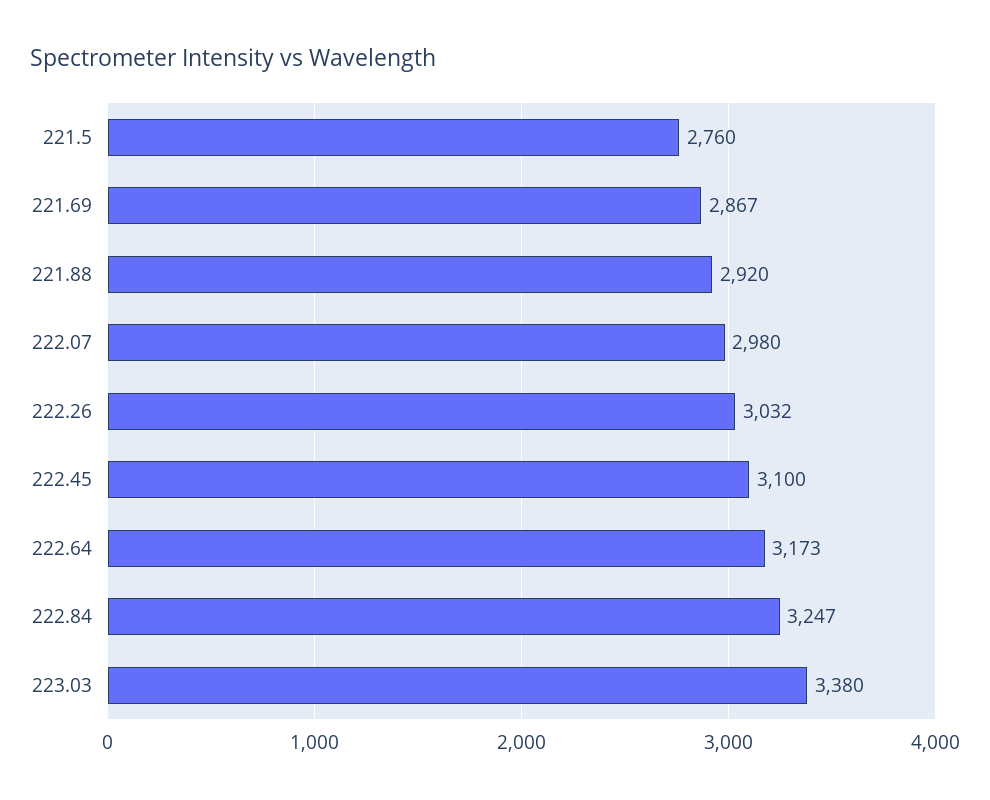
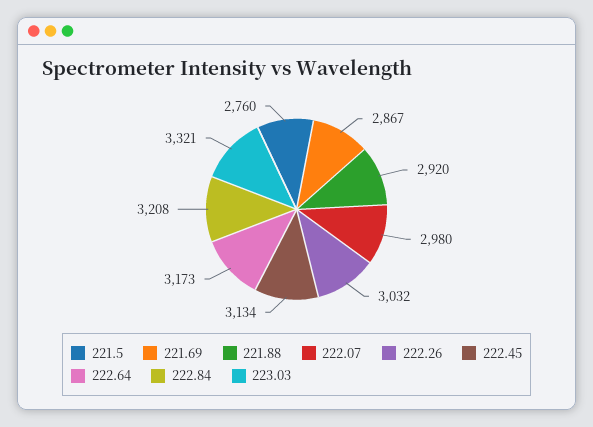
222.45: 3100 -> 3134
222.84: 3247 -> 3208
223.03: 3380 -> 3321

